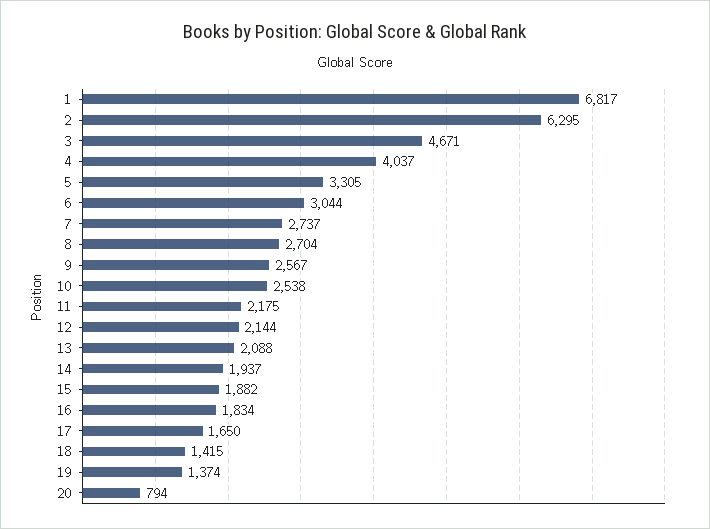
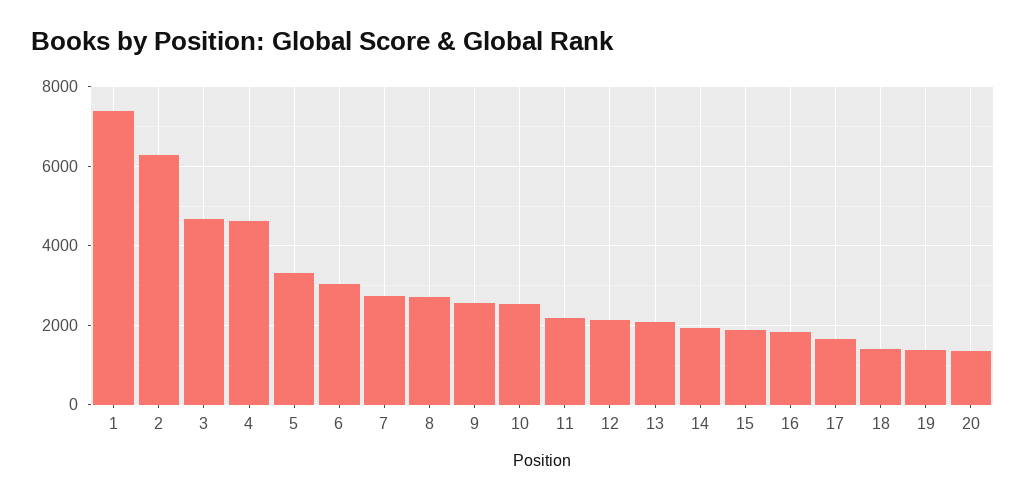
1: 6817 -> 7400
4: 4037 -> 4600
20: 794 -> 1400

